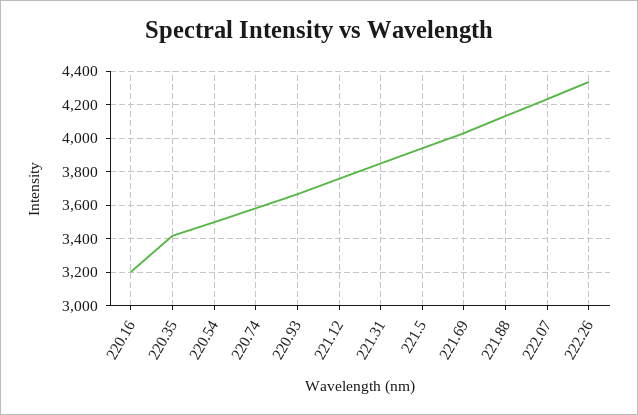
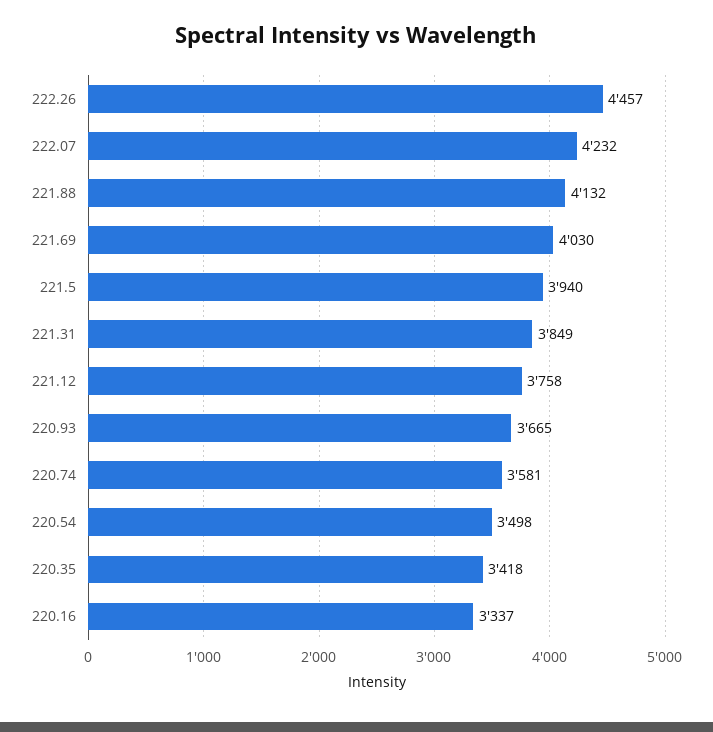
220.16: 3200 -> 3337
222.26: 4350 -> 4457

